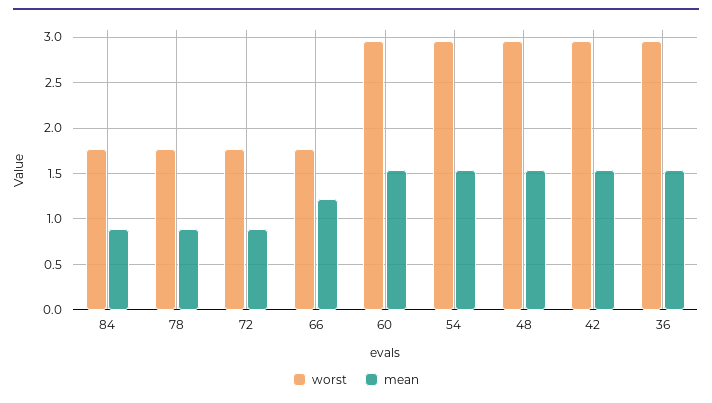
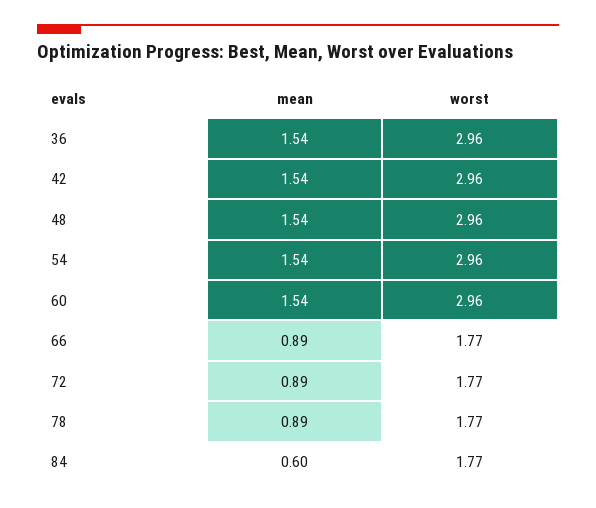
mean, 84: 0.9 -> 0.6
mean, 66: 1.2 -> 0.89

